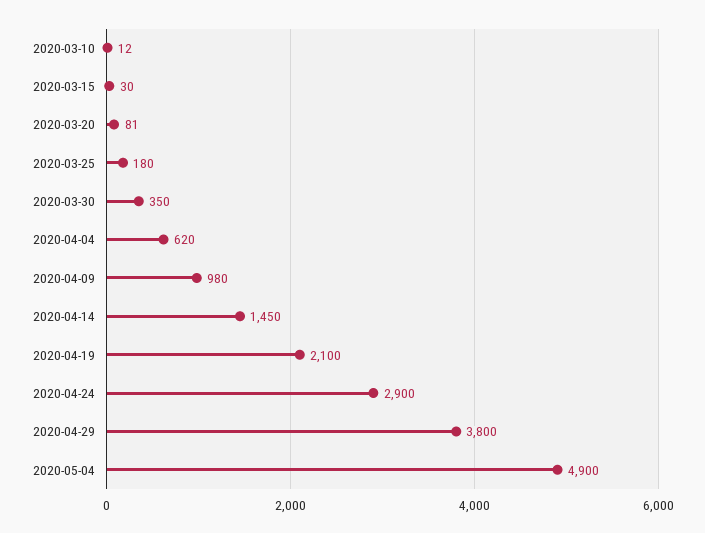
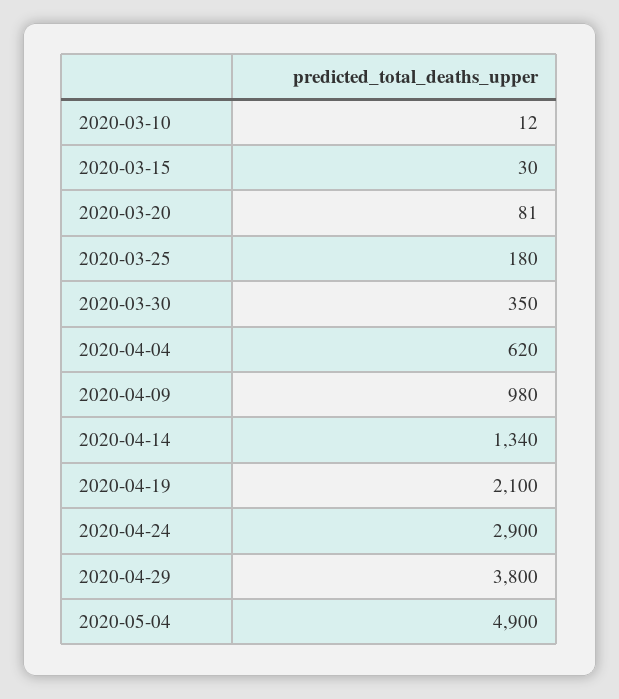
2020-04-14: 1450 -> 1340

